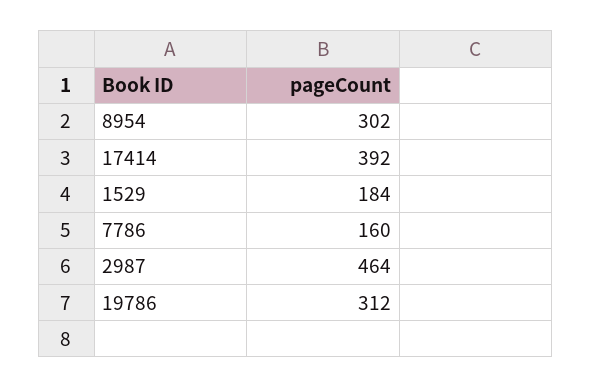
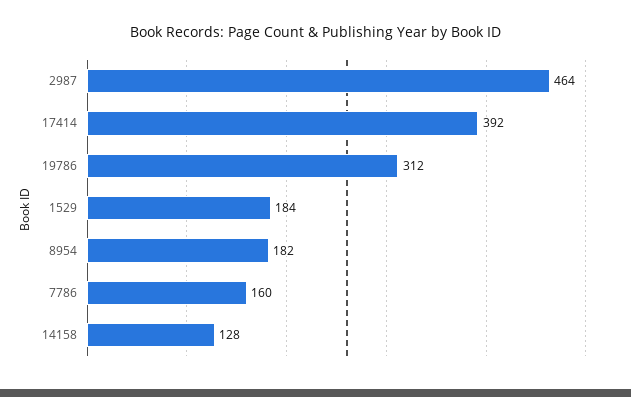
8954: 302 -> 182
14158: none -> 128

